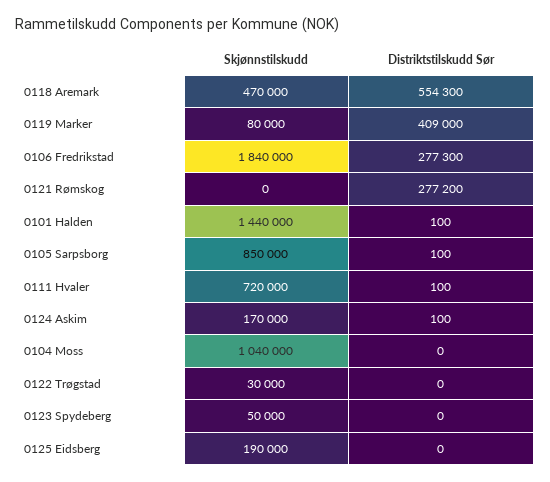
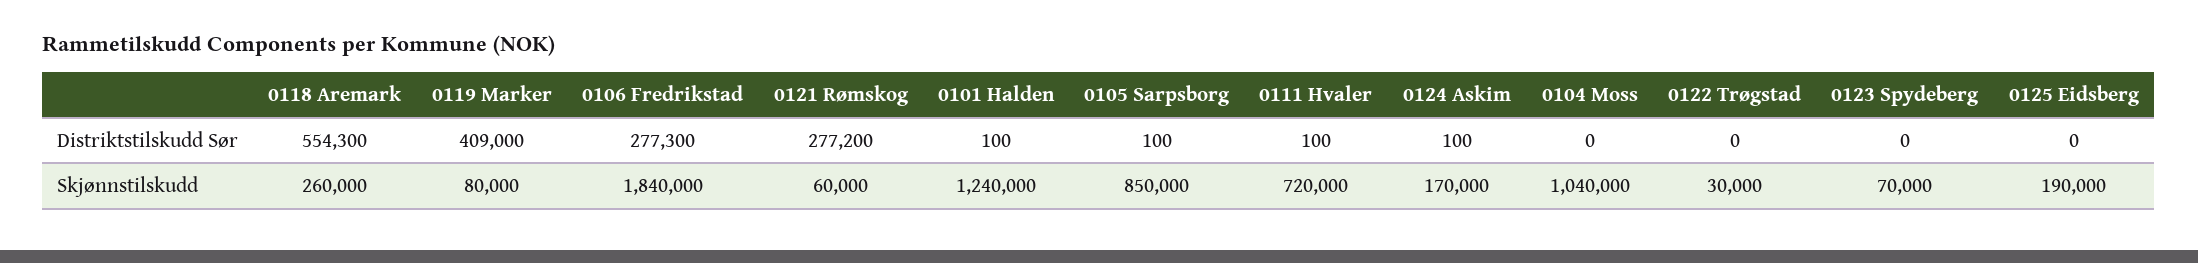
Skjønnstilskudd, 0118 Aremark: 470000 -> 260000
Skjønnstilskudd, 0121 Rømskog: 0 -> 60000
Skjønnstilskudd, 0101 Halden: 1440000 -> 1240000
Skjønnstilskudd, 0123 Spydeberg: 50000 -> 70000

